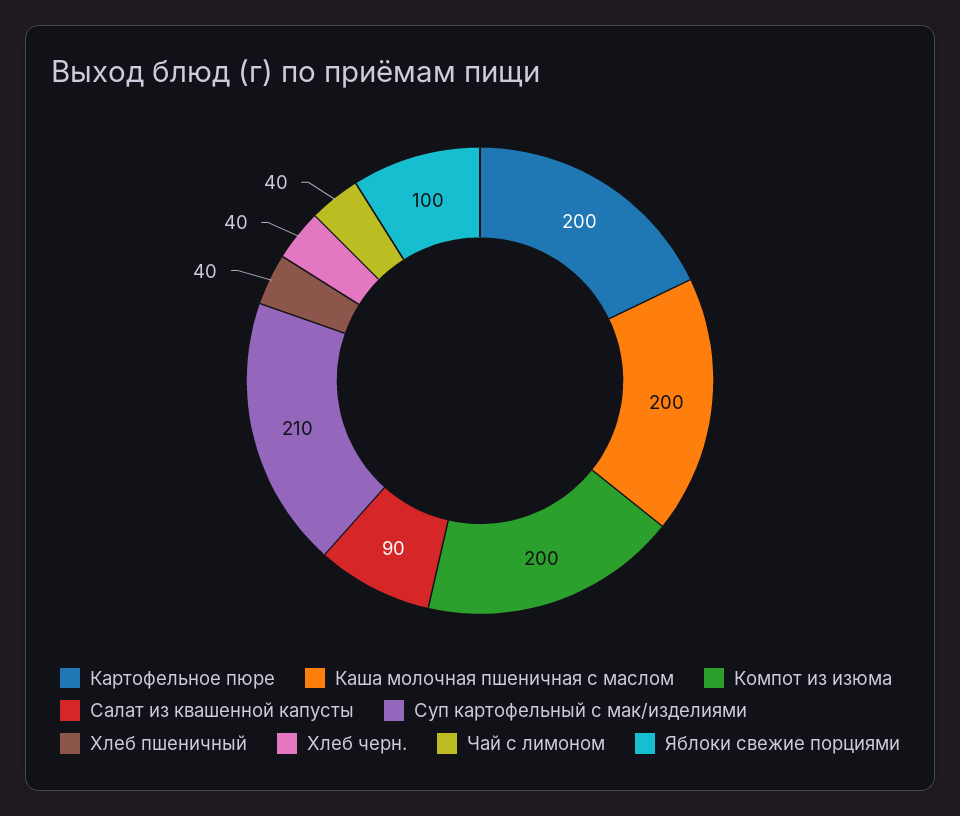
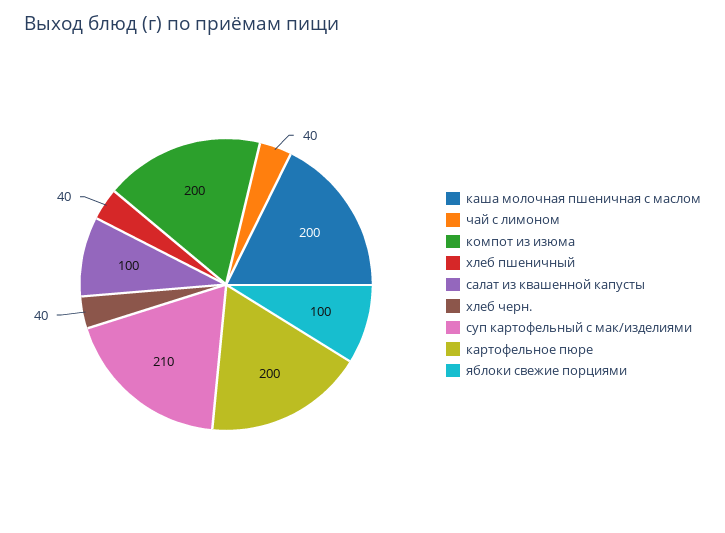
Салат из квашенной капусты: 90 -> 100

